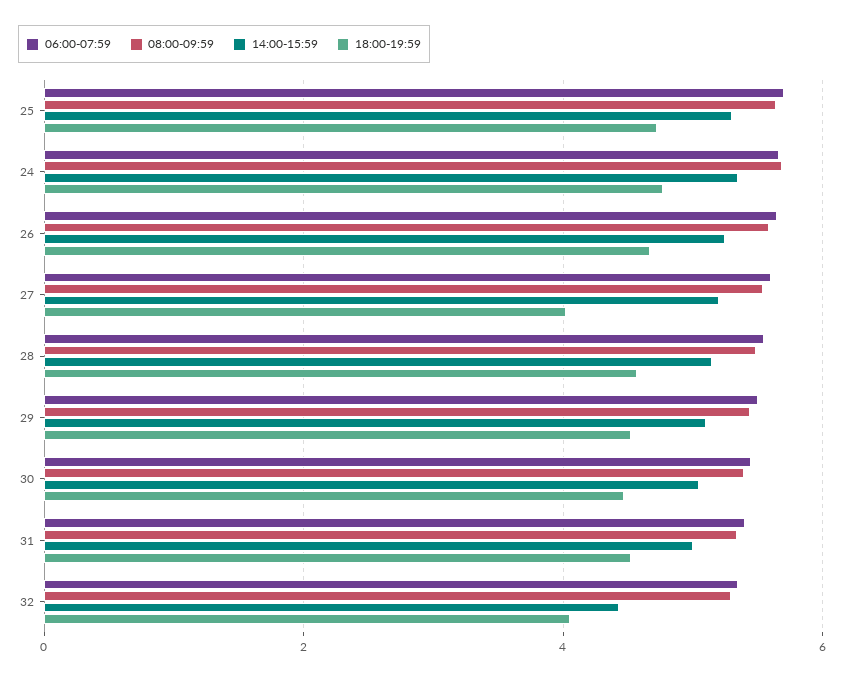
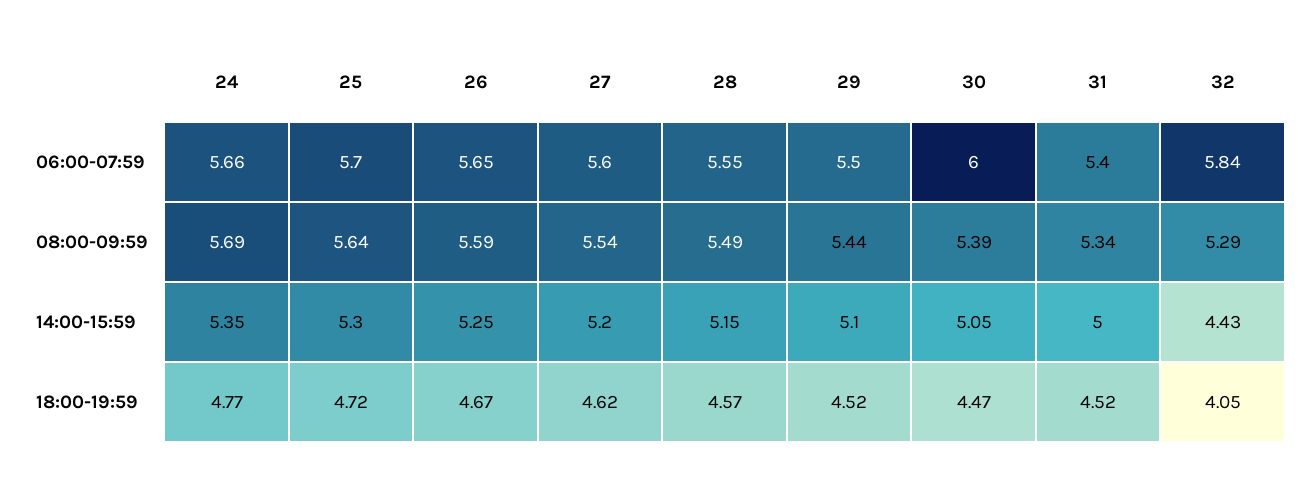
18:00-19:59, 27: 4 -> 4.62
06:00-07:59, 30: 5.4 -> 6
06:00-07:59, 32: 5.4 -> 5.84

